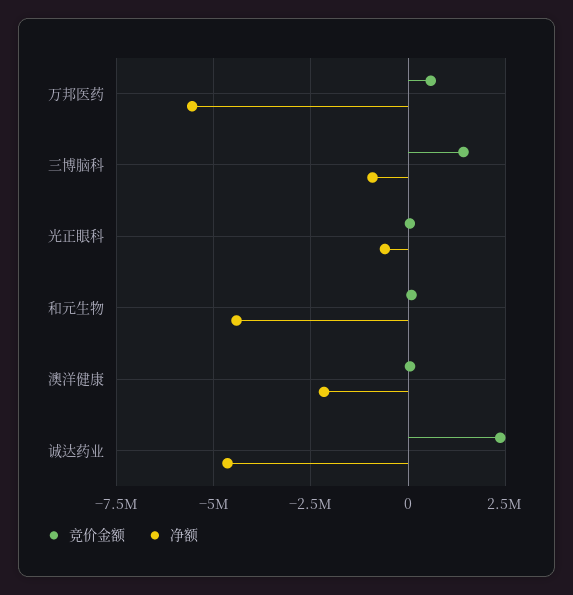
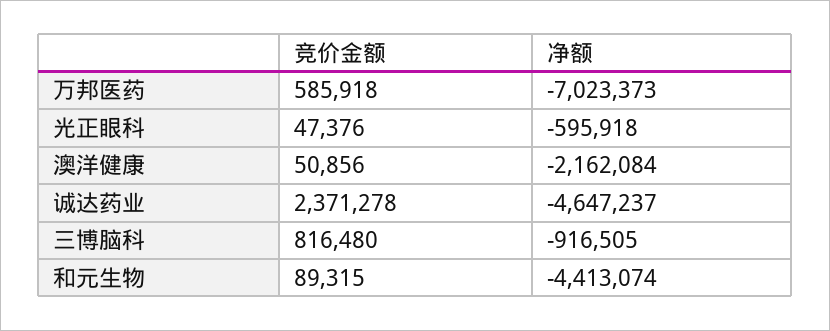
净额, 万邦医药: -5500000 -> -7023373
竞价金额, 三博脑科: 1500000 -> 816480

